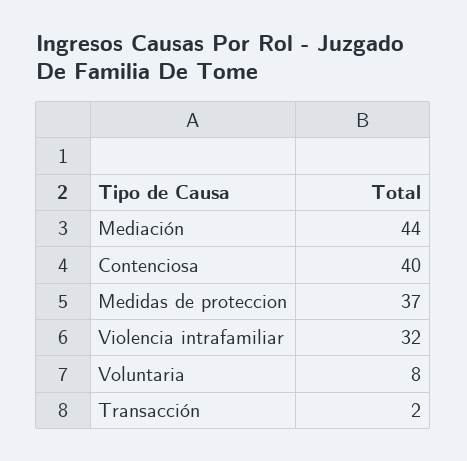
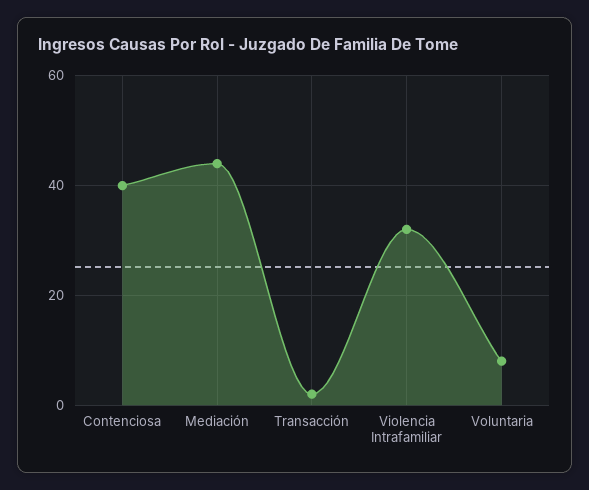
Medidas de proteccion: 37 -> none

